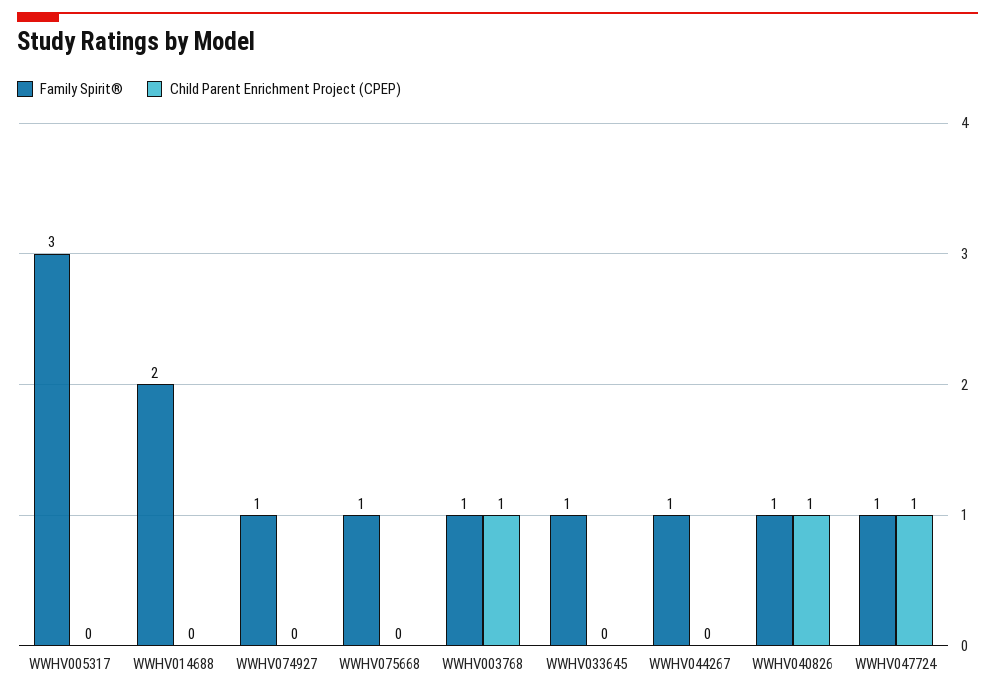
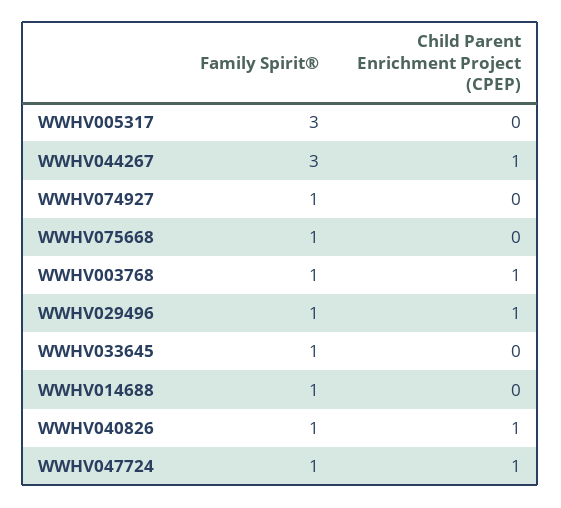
Family Spirit®, WWHV014688: 2 -> 1
Family Spirit®, WWHV044267: 1 -> 3
Child Parent Enrichment Project (CPEP), WWHV044267: 0 -> 1
Family Spirit®, WWHV029496: none -> 1
Child Parent Enrichment Project (CPEP), WWHV029496: none -> 1

